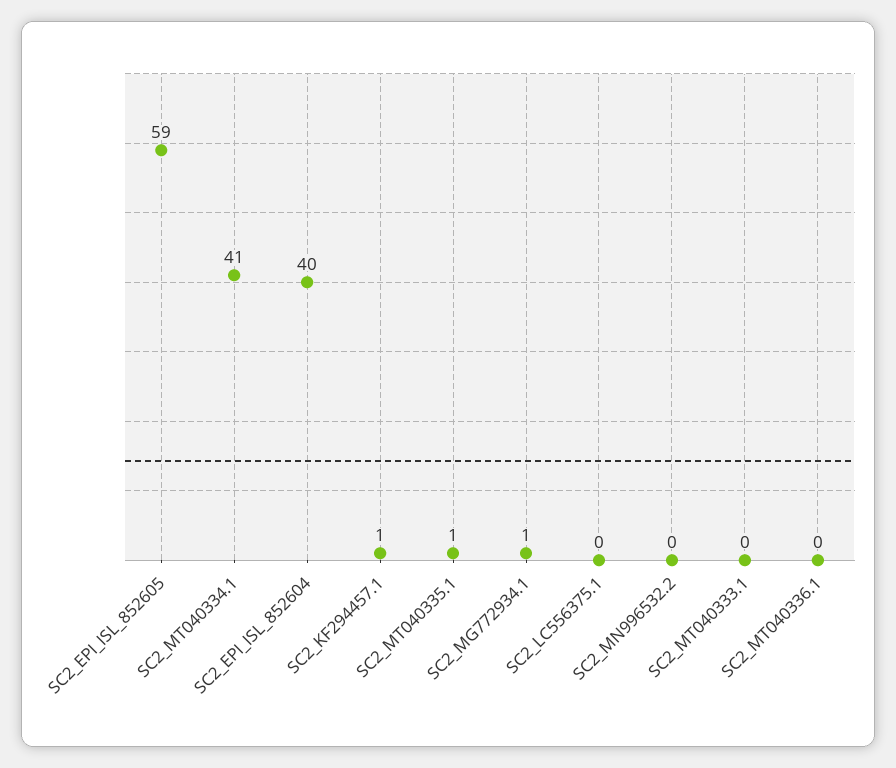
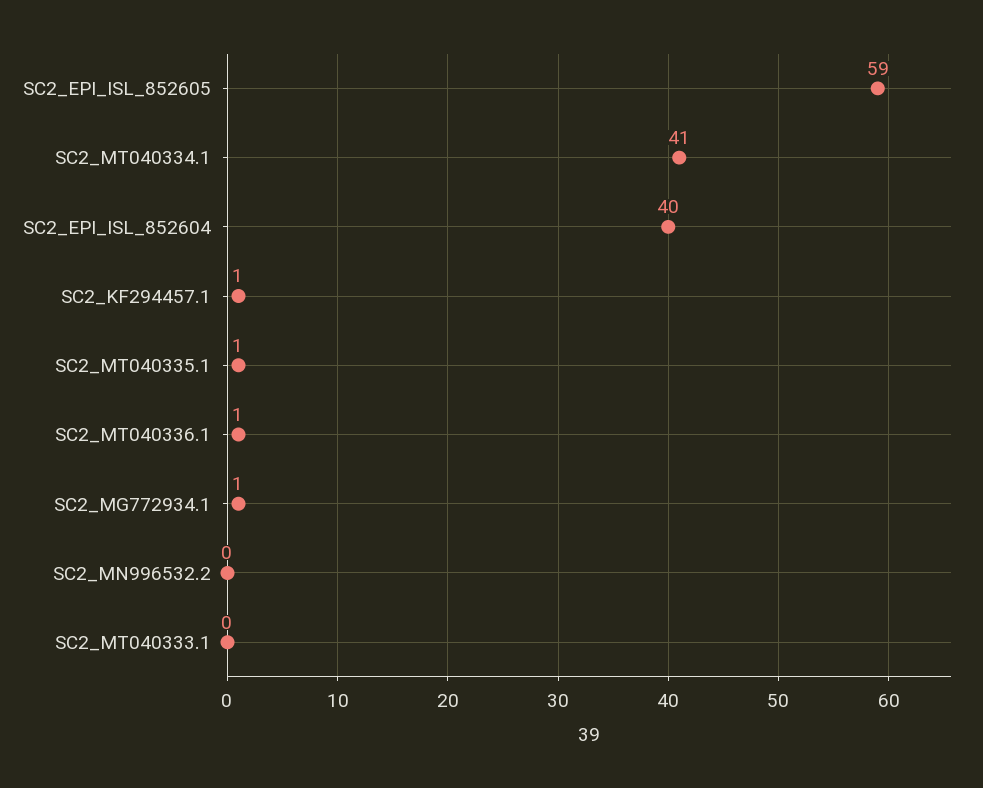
SC2_LC556375.1: 0 -> none
SC2_MT040336.1: 0 -> 1

